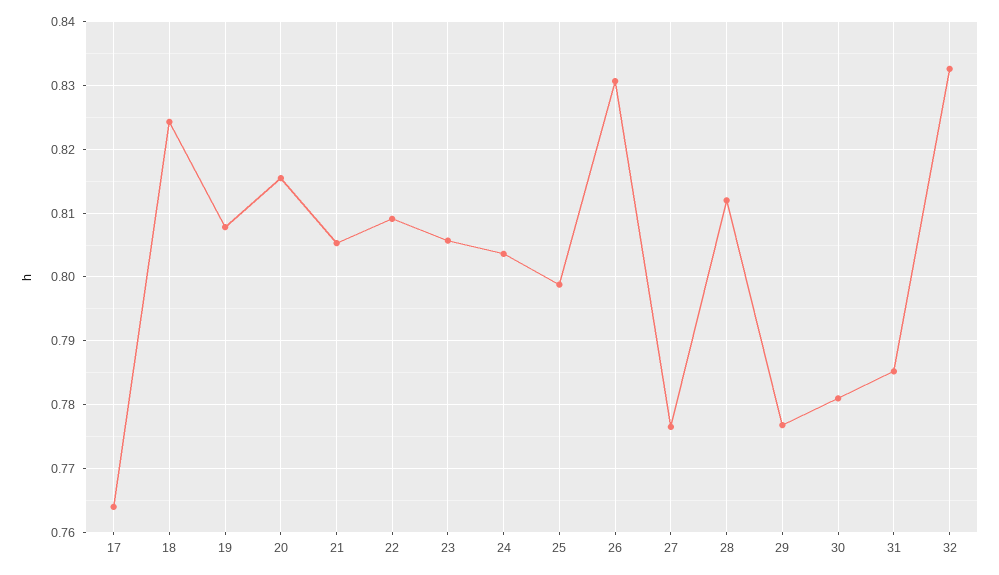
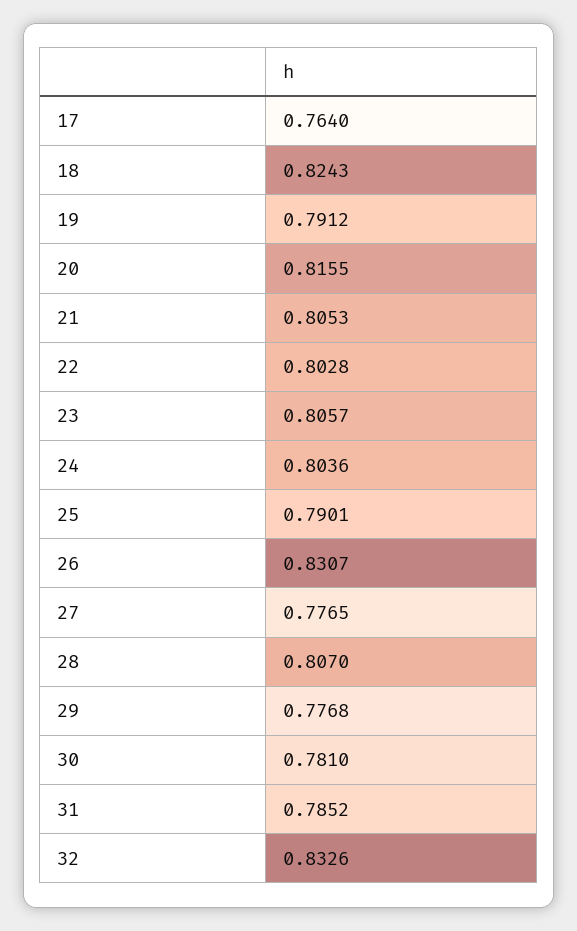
19: 0.808 -> 0.7912
22: 0.809 -> 0.8028
25: 0.799 -> 0.7901
28: 0.812 -> 0.807

